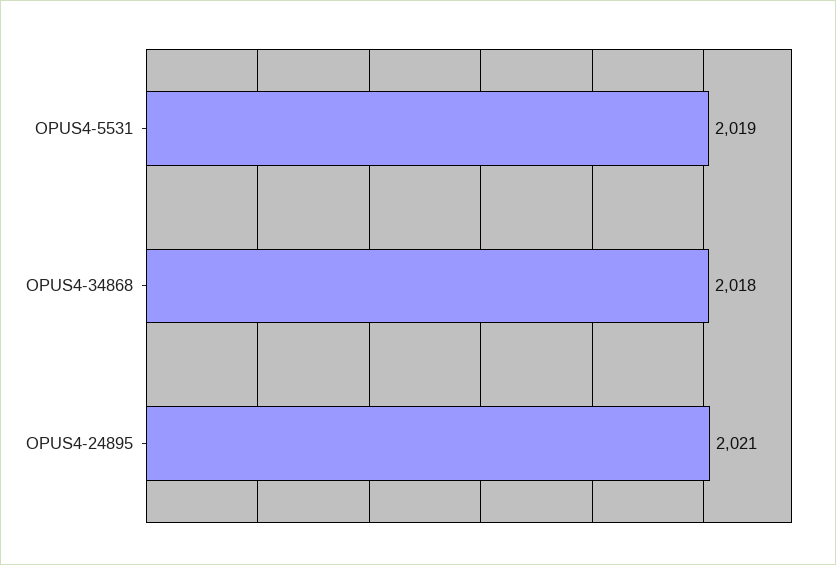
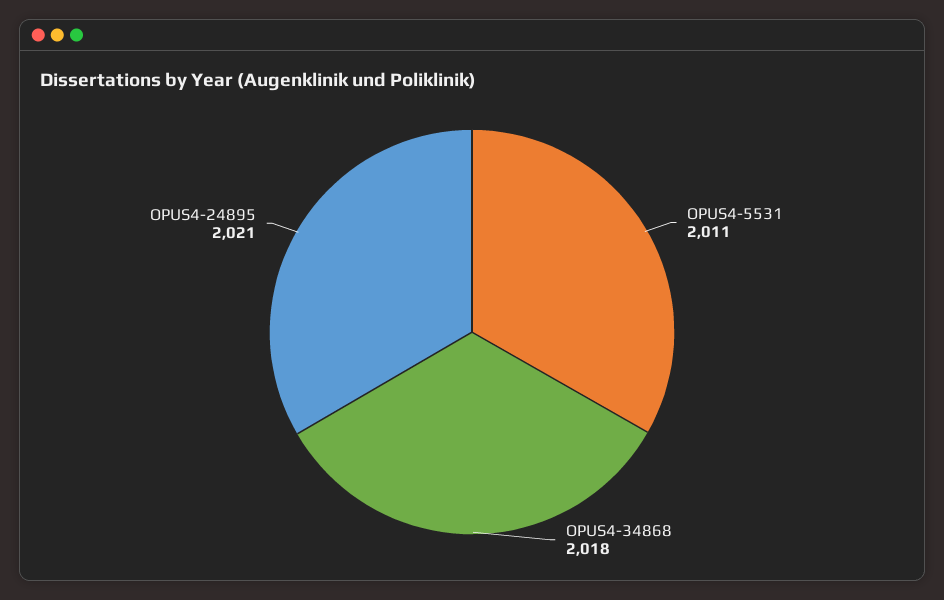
OPUS4-5531: 2019 -> 2011

